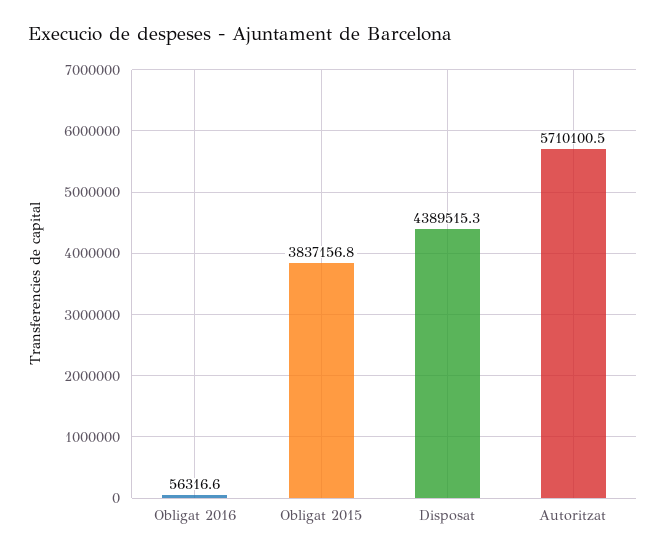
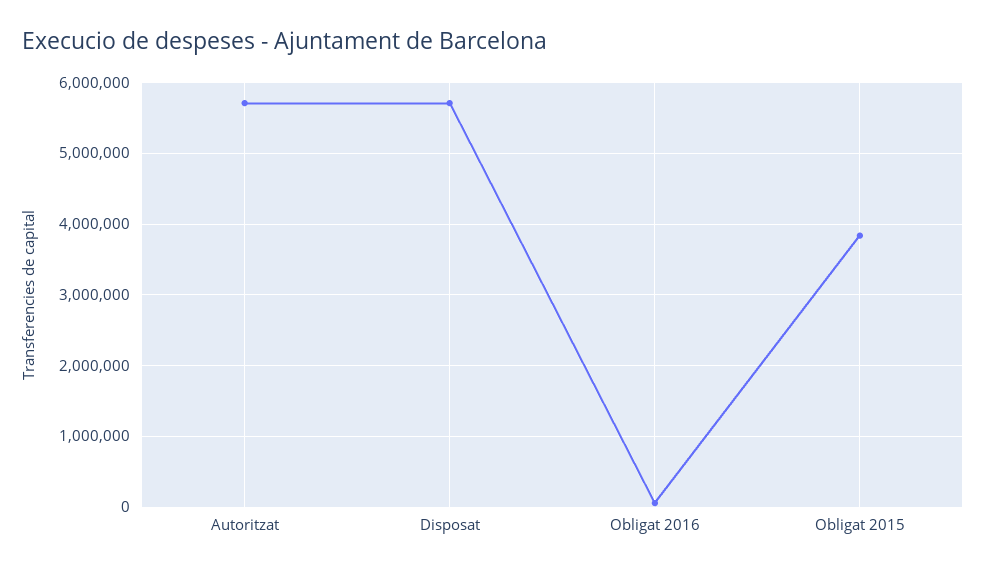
Disposat: 4389515.3 -> 5700000

